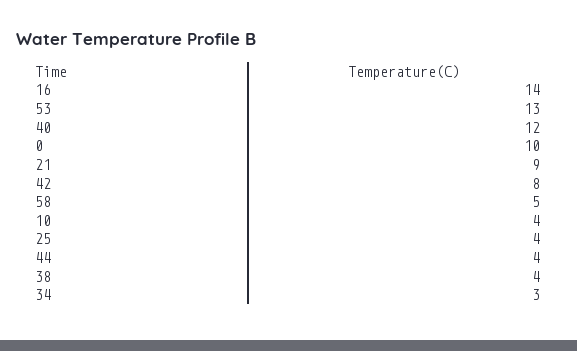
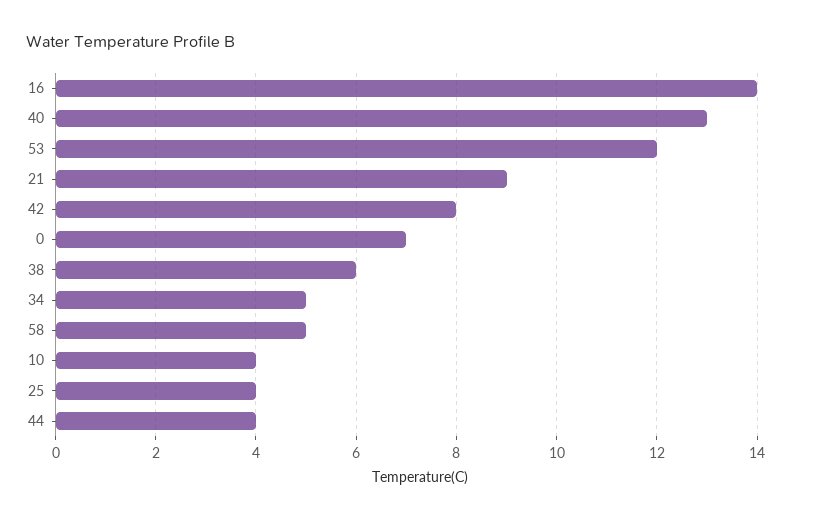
53: 13 -> 12
40: 12 -> 13
0: 10 -> 7
38: 4 -> 6
34: 3 -> 5

